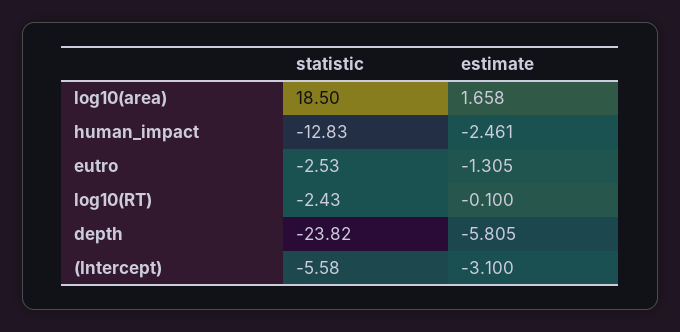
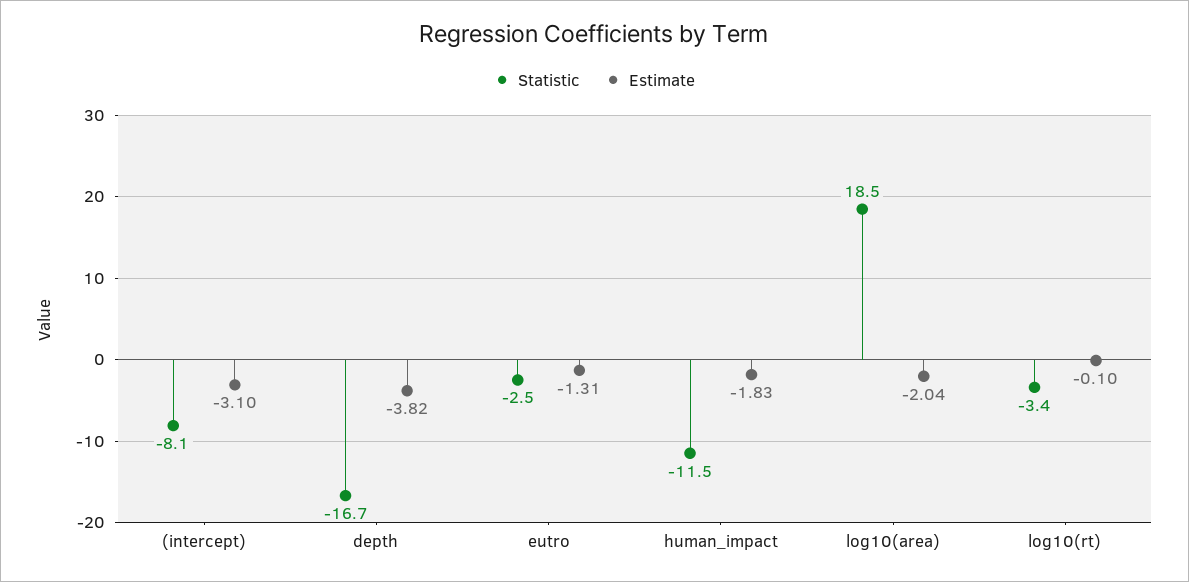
estimate, log10(area): 1.658 -> -2.04
statistic, human_impact: -12.83 -> -11.5
estimate, human_impact: -2.461 -> -1.83
statistic, log10(RT): -2.43 -> -3.4
statistic, depth: -23.82 -> -16.7
estimate, depth: -5.805 -> -3.82
statistic, (Intercept): -5.58 -> -8.1

